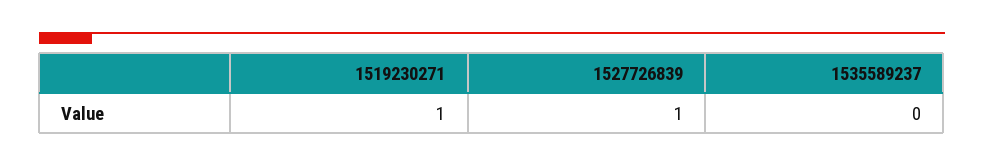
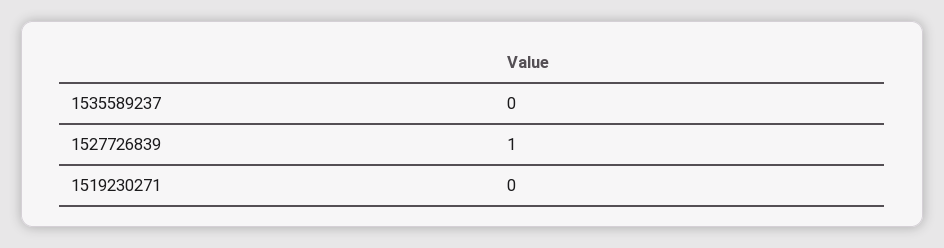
1519230271: 1 -> 0

